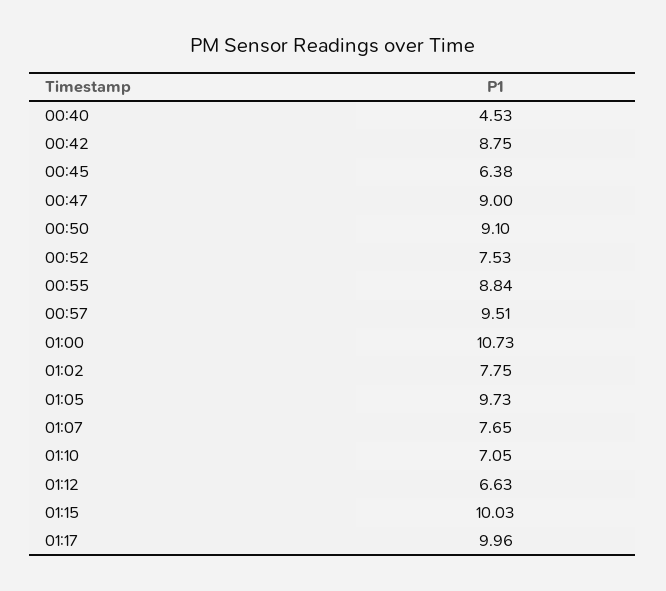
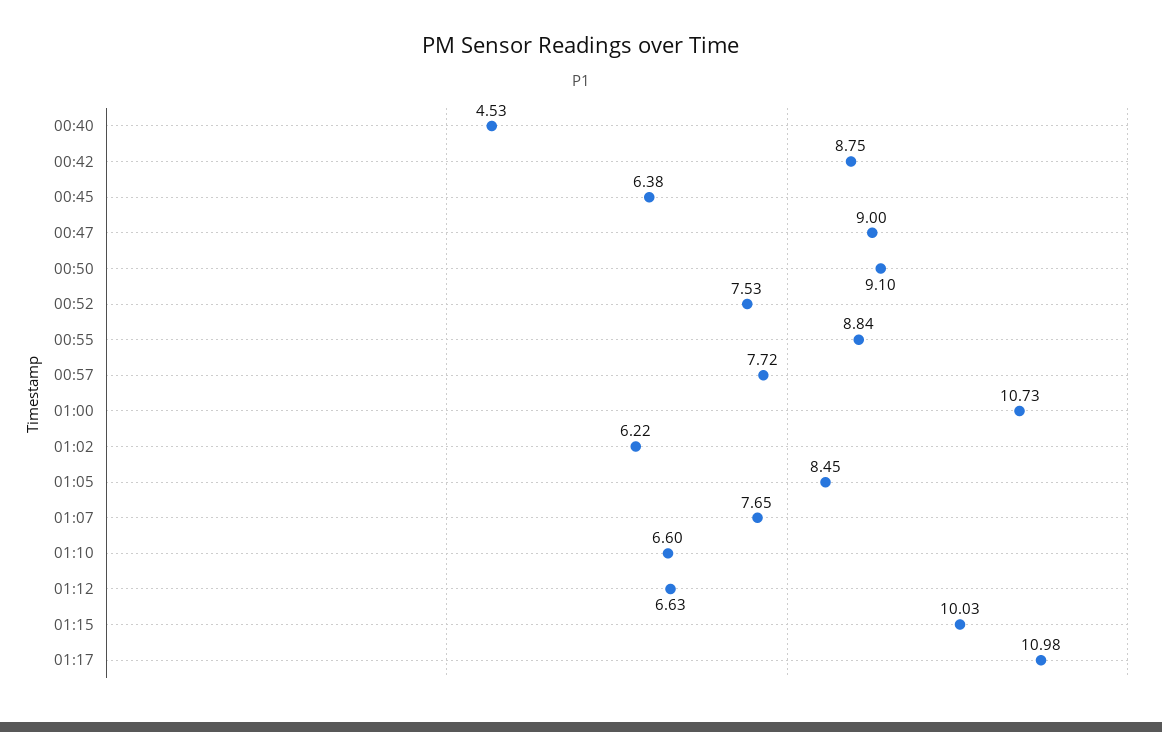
00:57: 9.51 -> 7.72
01:02: 7.75 -> 6.22
01:05: 9.73 -> 8.45
01:10: 7.05 -> 6.6
01:17: 9.96 -> 10.98

